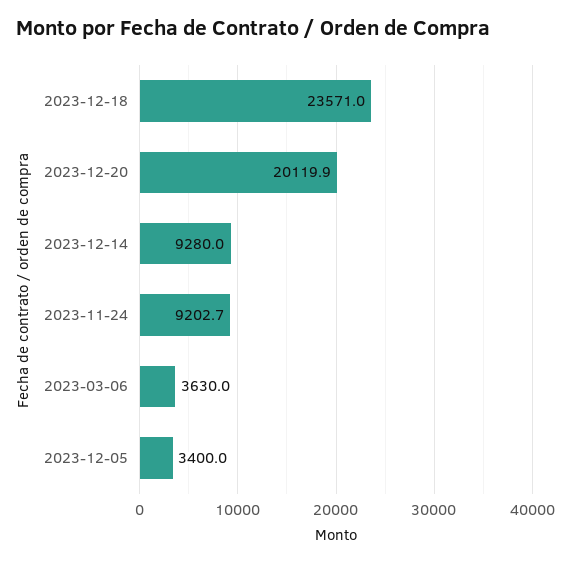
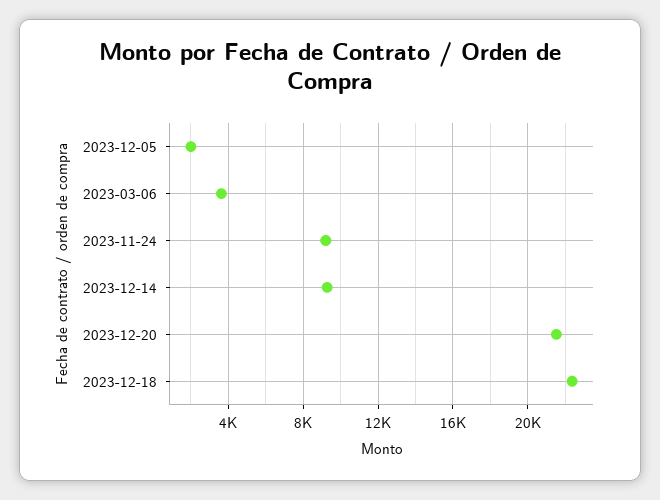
2023-12-18: 23571 -> 22500
2023-12-20: 20119.9 -> 21500
2023-12-05: 3400 -> 2000

